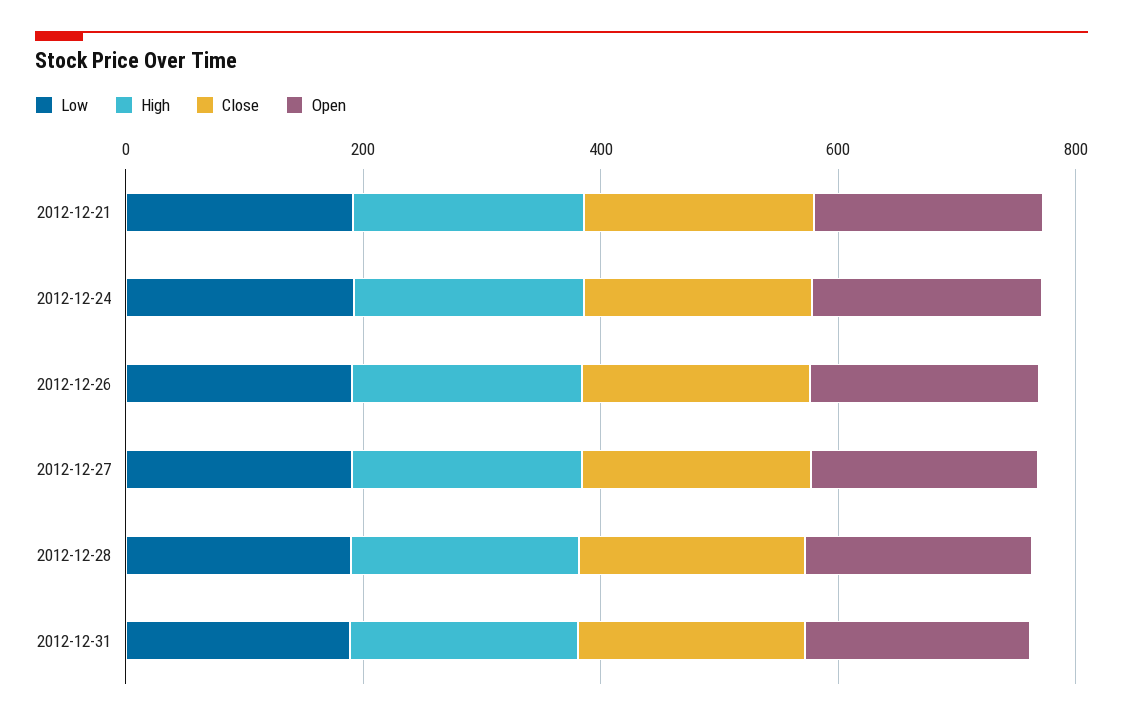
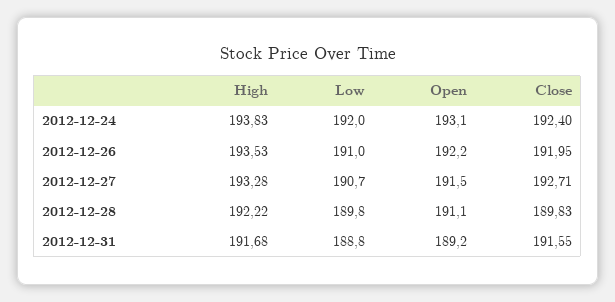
Low, 2012-12-21: 200 -> none
High, 2012-12-21: 200 -> none
Close, 2012-12-21: 200 -> none
Open, 2012-12-21: 200 -> none

